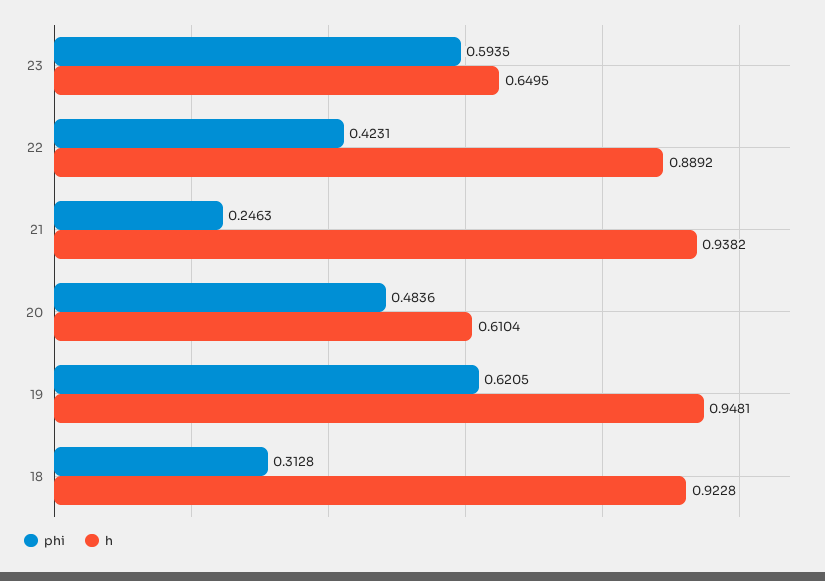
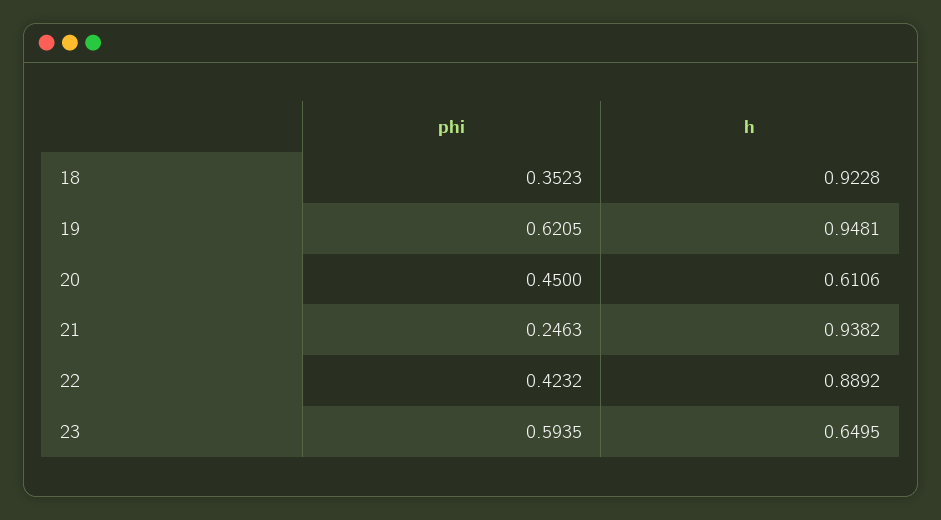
phi, 22: 0.4231 -> 0.4232
phi, 20: 0.4836 -> 0.45
h, 20: 0.6104 -> 0.6106
phi, 18: 0.3128 -> 0.3523

